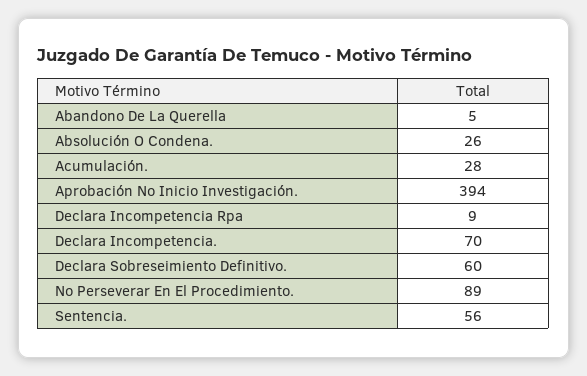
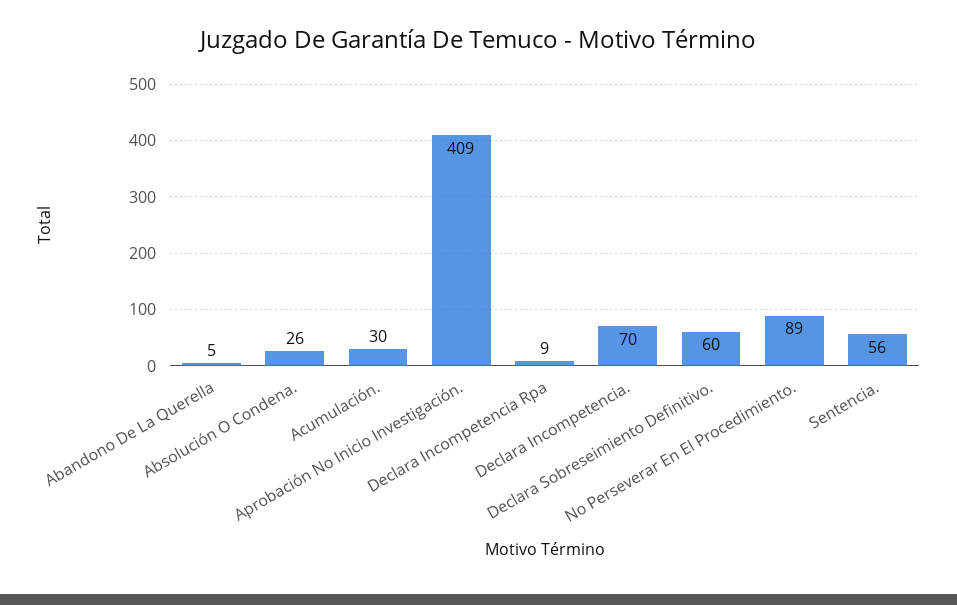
Acumulación.: 28 -> 30
Aprobación No Inicio Investigación.: 394 -> 409

